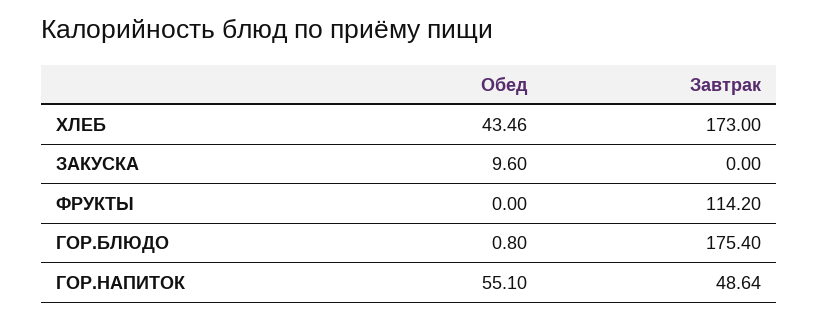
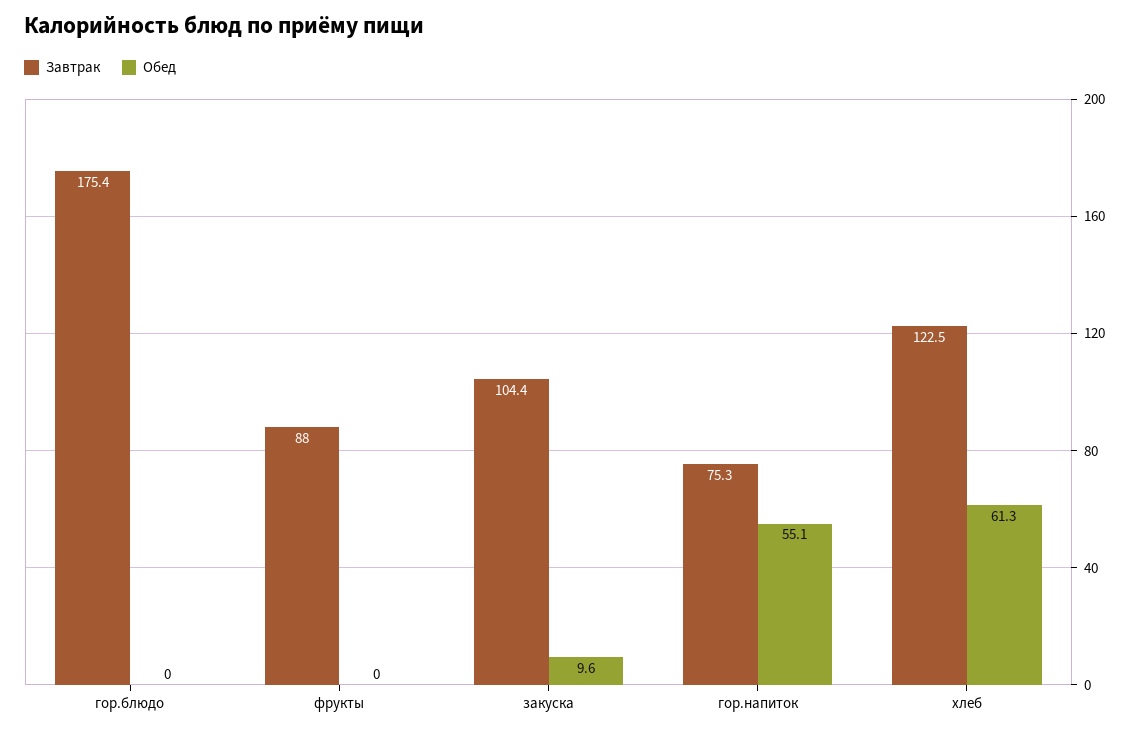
Обед, ХЛЕБ: 43.46 -> 61.3
Завтрак, ХЛЕБ: 173 -> 122.5
Завтрак, ЗАКУСКА: 0 -> 104.4
Завтрак, ФРУКТЫ: 114.2 -> 88
Обед, ГОР.БЛЮДО: 0.8 -> 0
Завтрак, ГОР.НАПИТОК: 48.64 -> 75.3

